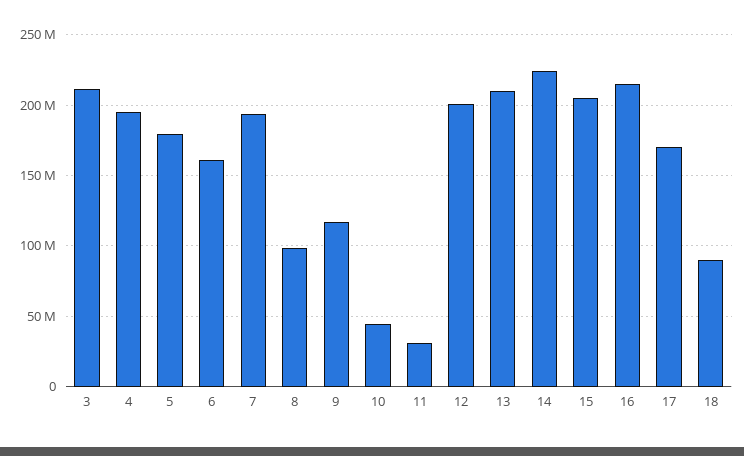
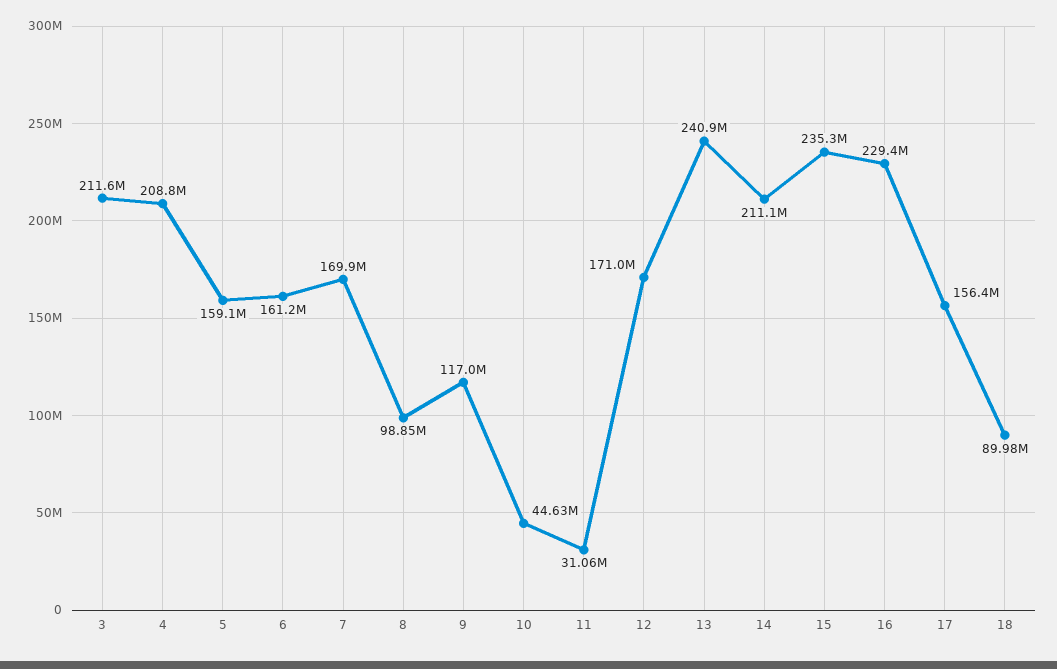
4: 195000000 -> 208800000
5: 180000000 -> 159100000
7: 195000000 -> 169900000
12: 200000000 -> 171000000
13: 210000000 -> 240900000
14: 225000000 -> 211100000
15: 205000000 -> 235300000
16: 215000000 -> 229400000
17: 170000000 -> 156400000

